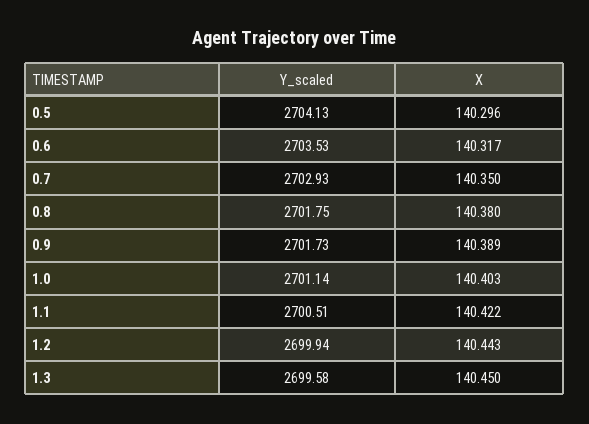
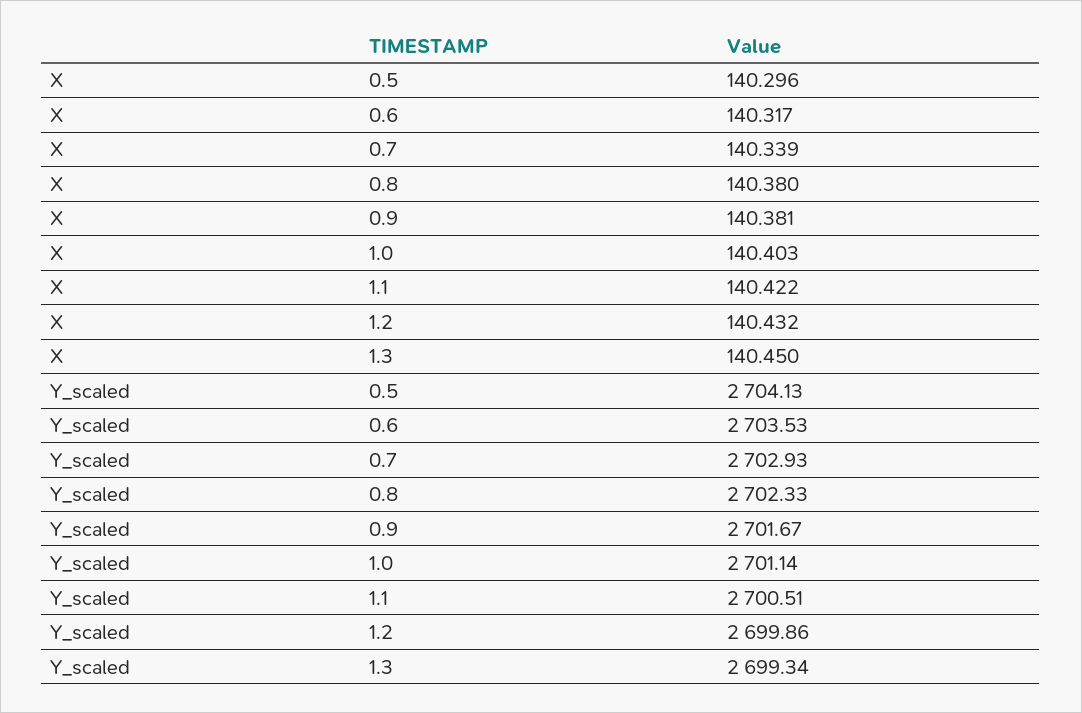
X, 0.7: 140.35 -> 140.339
Y_scaled, 0.8: 2701.75 -> 2702.33
Y_scaled, 0.9: 2701.73 -> 2701.67
X, 0.9: 140.389 -> 140.381
Y_scaled, 1.2: 2699.94 -> 2699.86
X, 1.2: 140.443 -> 140.432
Y_scaled, 1.3: 2699.58 -> 2699.34

